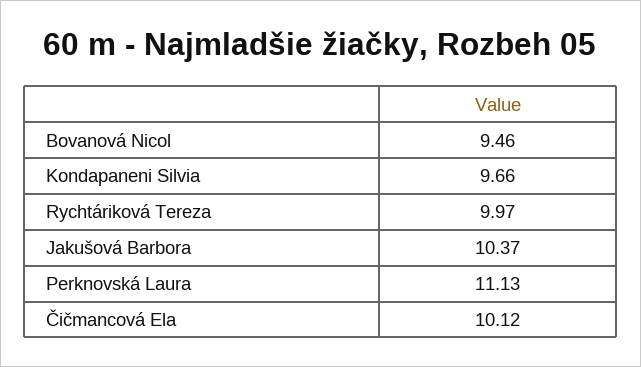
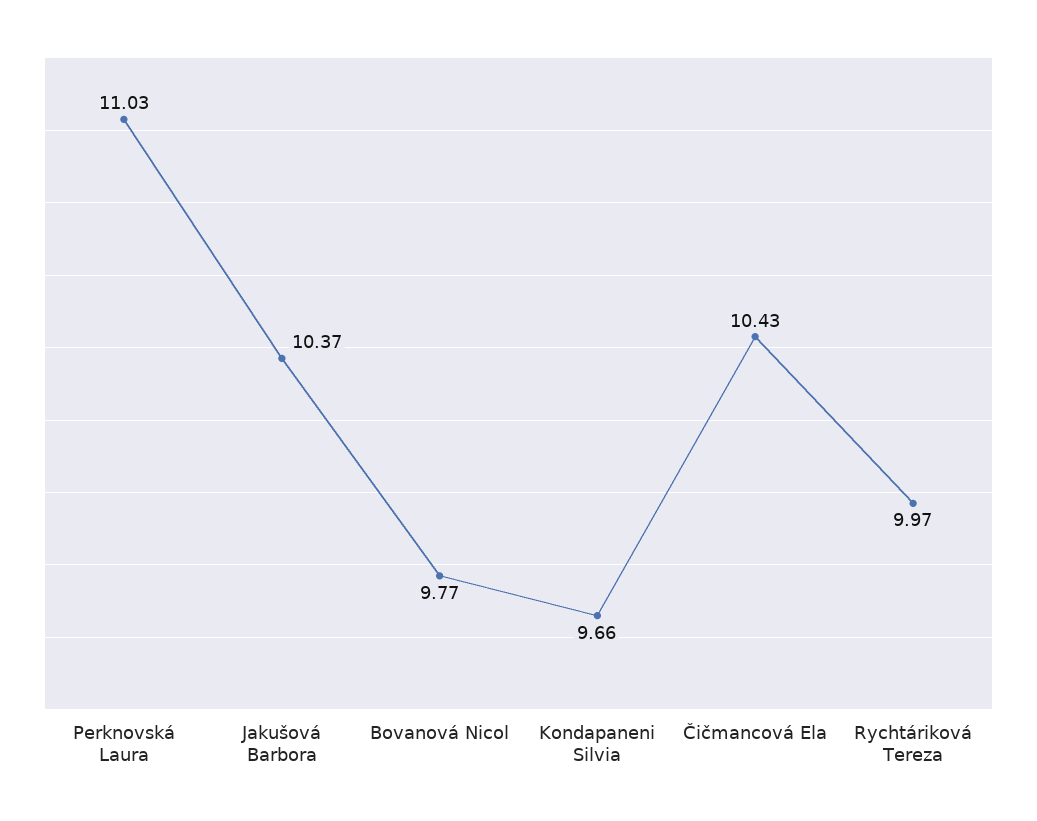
Bovanová Nicol: 9.46 -> 9.77
Perknovská Laura: 11.13 -> 11.03
Čičmancová Ela: 10.12 -> 10.43

